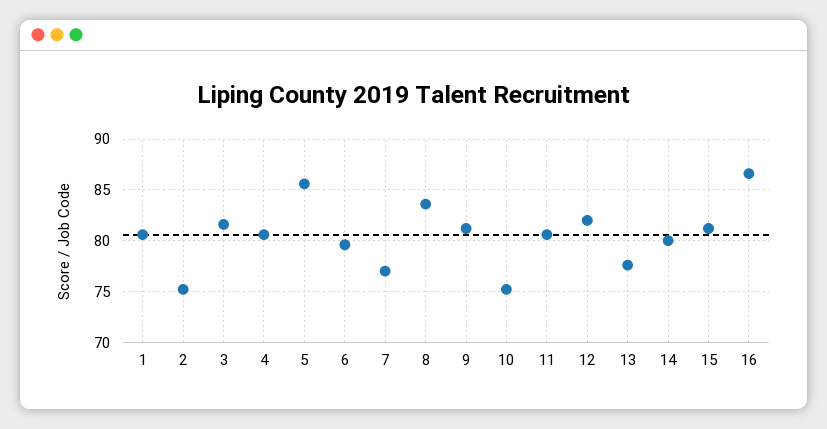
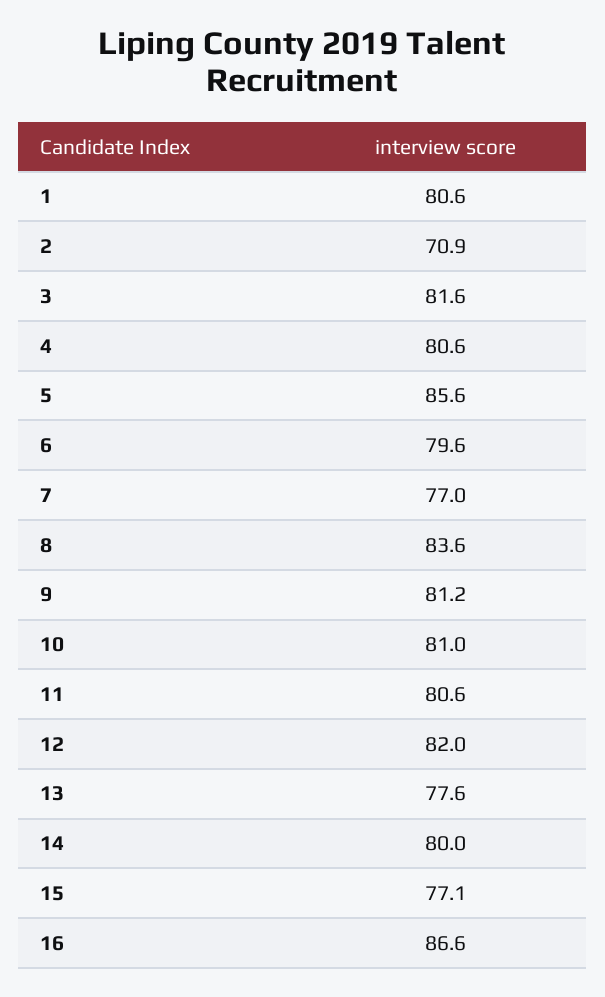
2: 75 -> 70.9
10: 75 -> 81
15: 81 -> 77.1

